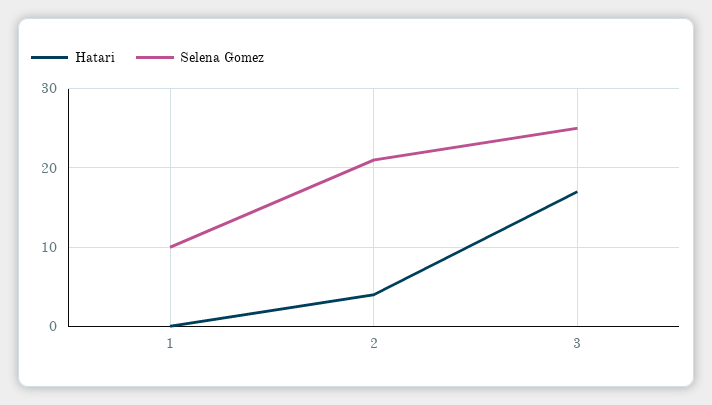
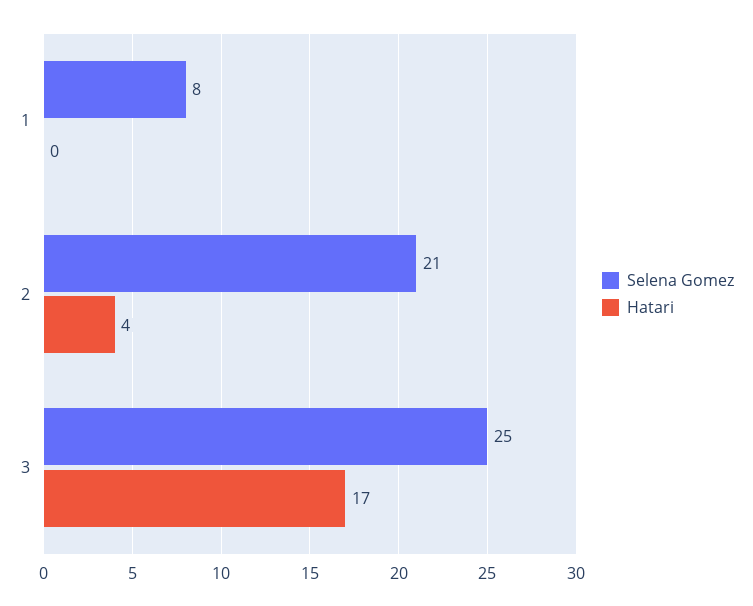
Selena Gomez, 1: 10 -> 8

